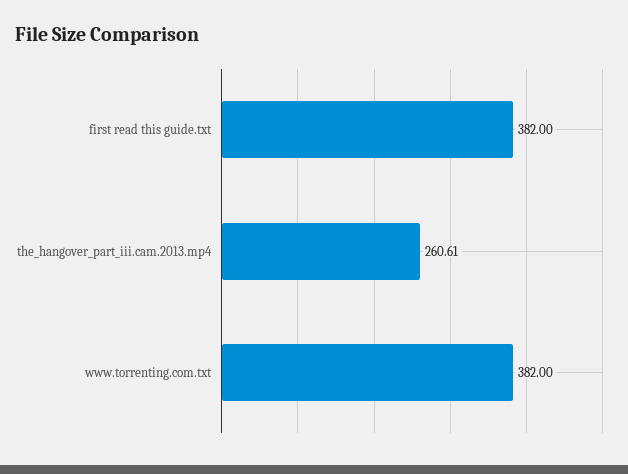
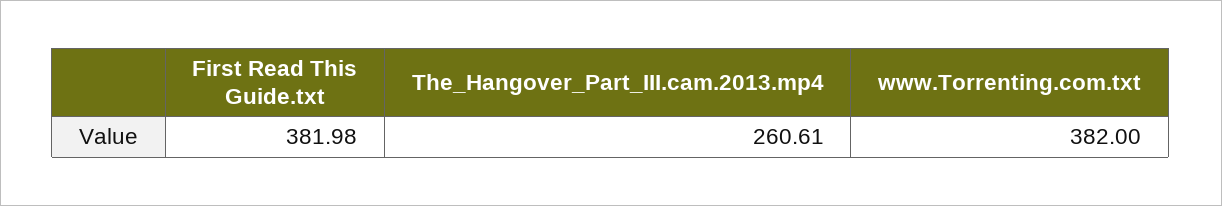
first read this guide.txt: 382 -> 381.98

